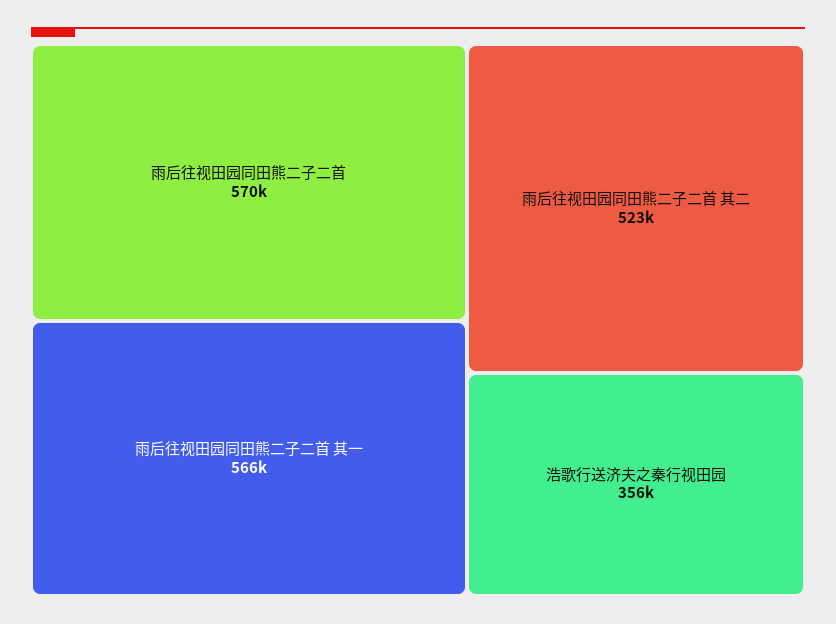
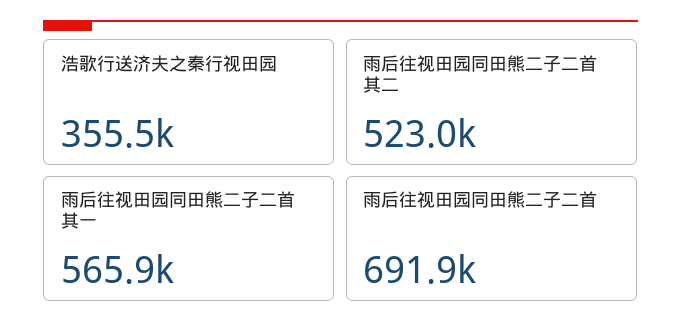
雨后往视田园同田熊二子二首: 570000 -> 691900

